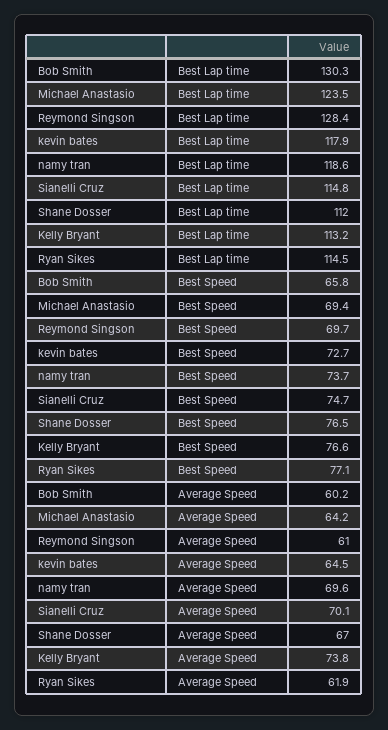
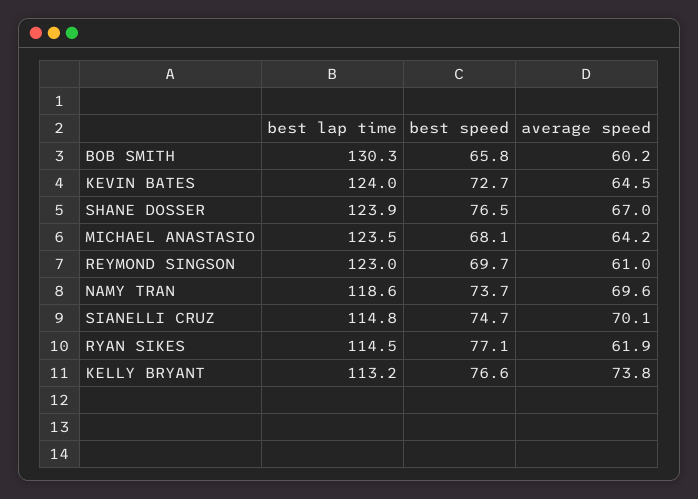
Reymond Singson, Best Lap time: 128.4 -> 123
kevin bates, Best Lap time: 117.9 -> 124
Shane Dosser, Best Lap time: 112 -> 123.9
Michael Anastasio, Best Speed: 69.4 -> 68.1

